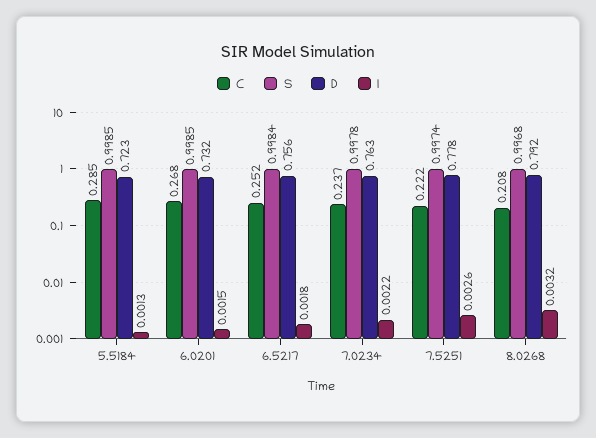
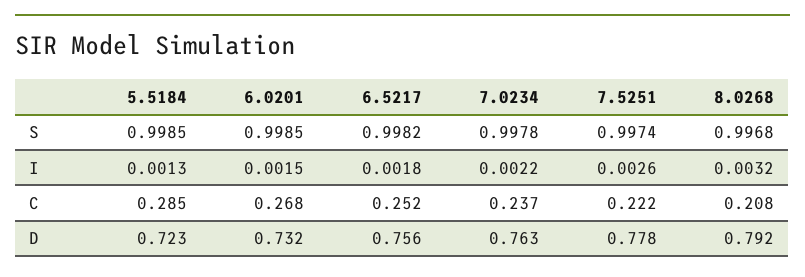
S, 6.5217: 0.9984 -> 0.9982

